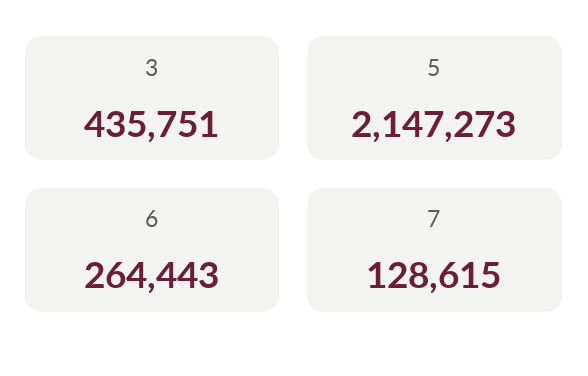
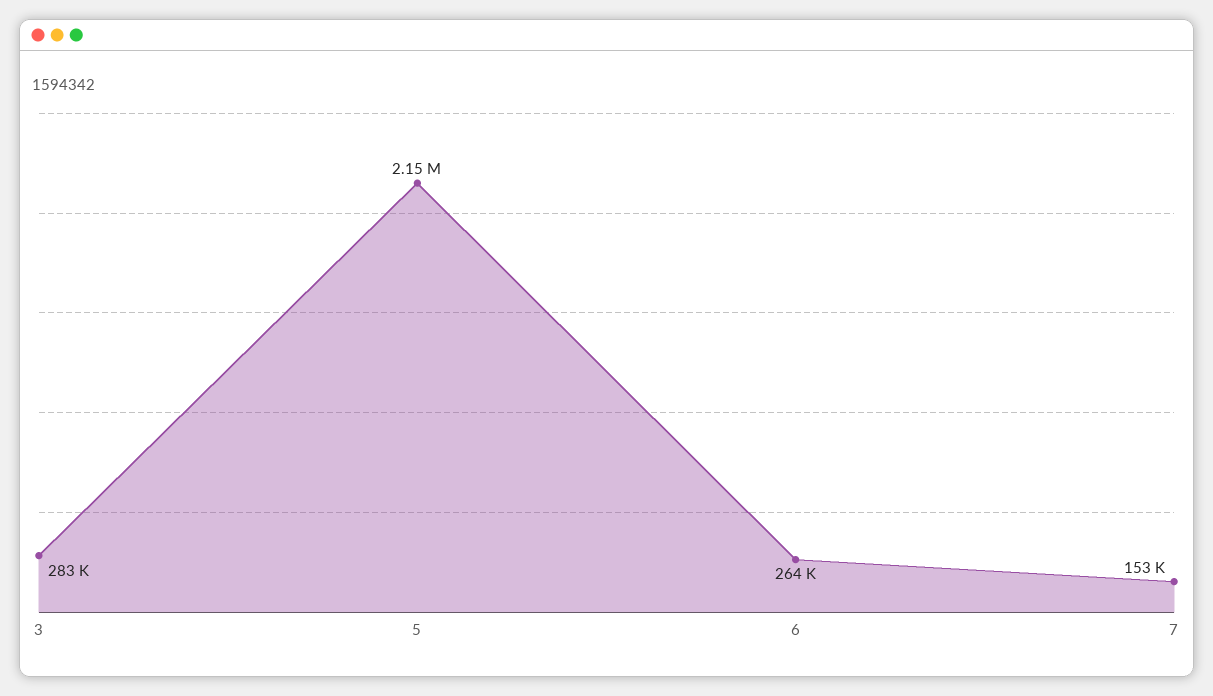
3: 435751 -> 283000
7: 128615 -> 153000

